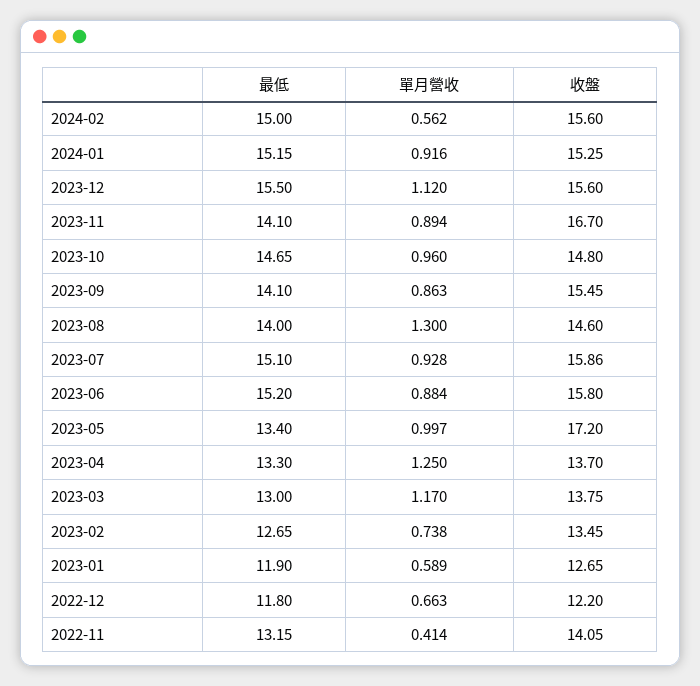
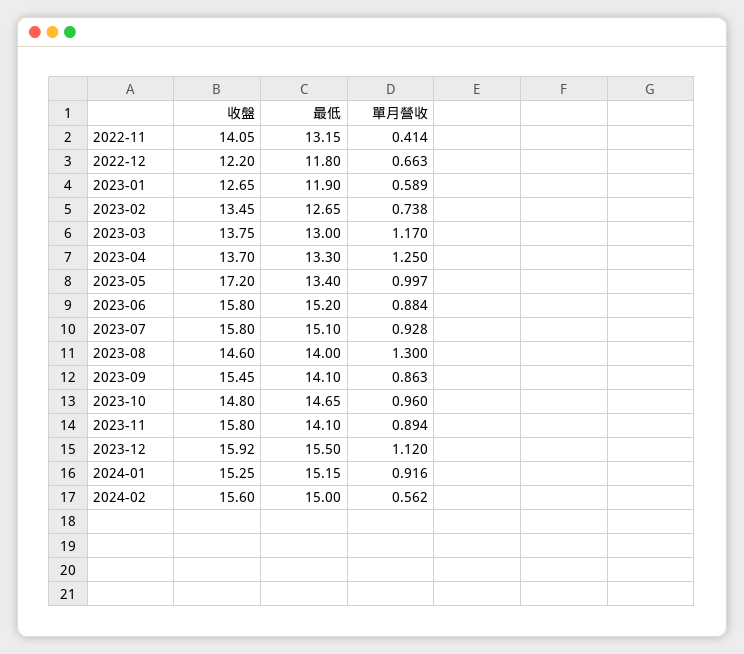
收盤, 2023-12: 15.6 -> 15.92
收盤, 2023-11: 16.7 -> 15.8
收盤, 2023-07: 15.86 -> 15.8

